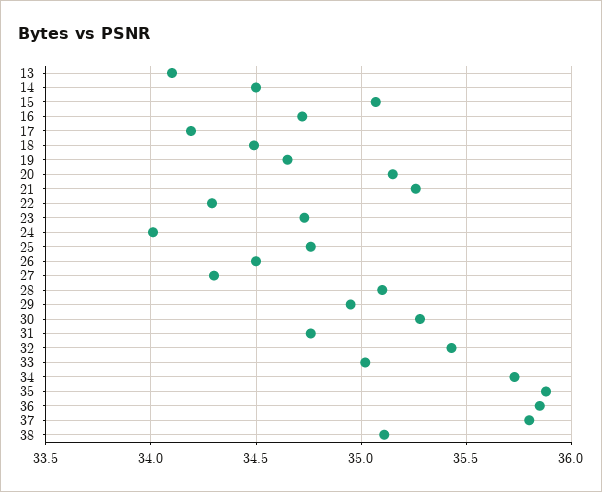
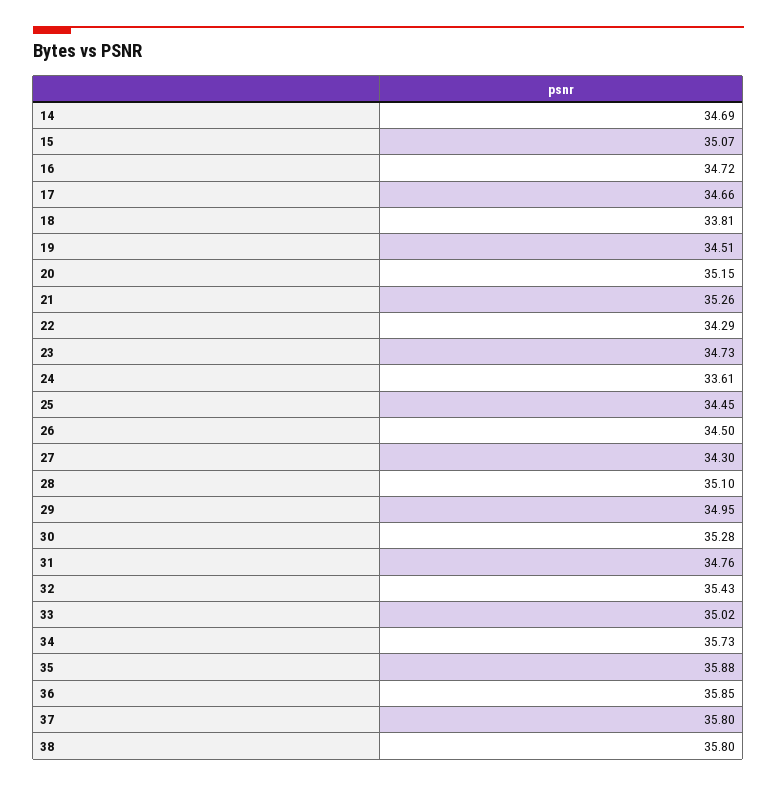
13: 34.1 -> none
14: 34.5 -> 34.69
17: 34.2 -> 34.66
18: 34.5 -> 33.81
19: 34.65 -> 34.51
24: 34 -> 33.61
25: 34.75 -> 34.45
38: 35.1 -> 35.8

